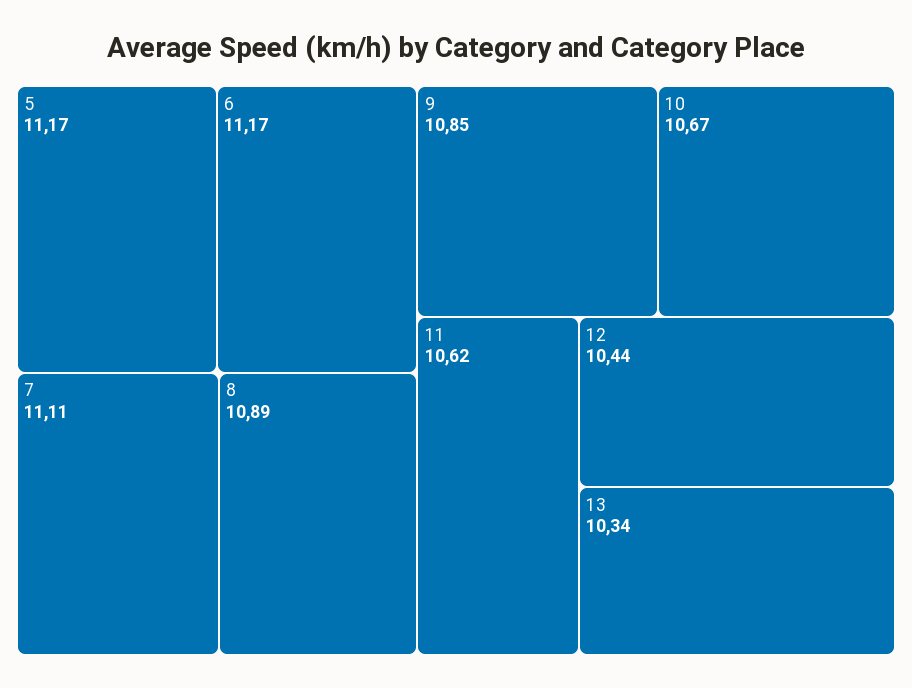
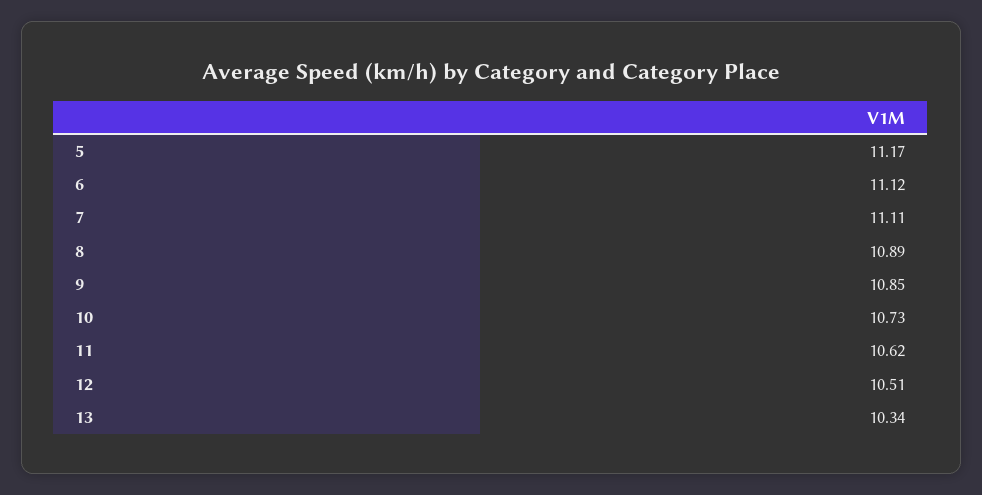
6: 11.17 -> 11.12
10: 10.67 -> 10.73
12: 10.44 -> 10.51

